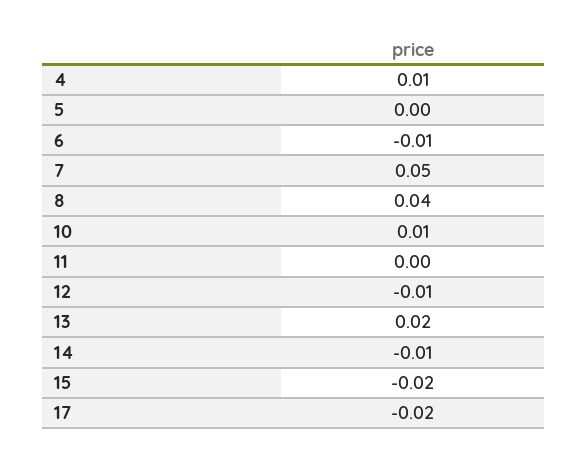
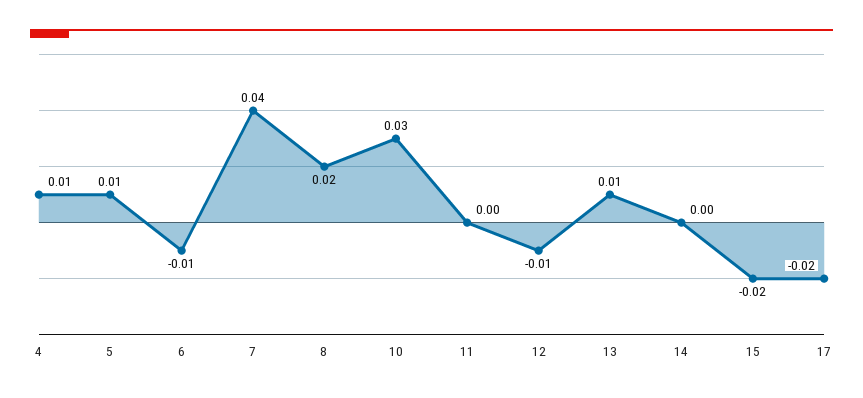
5: 0 -> 0.01
7: 0.05 -> 0.04
8: 0.04 -> 0.02
10: 0.01 -> 0.03
13: 0.02 -> 0.01
14: -0.01 -> 0

